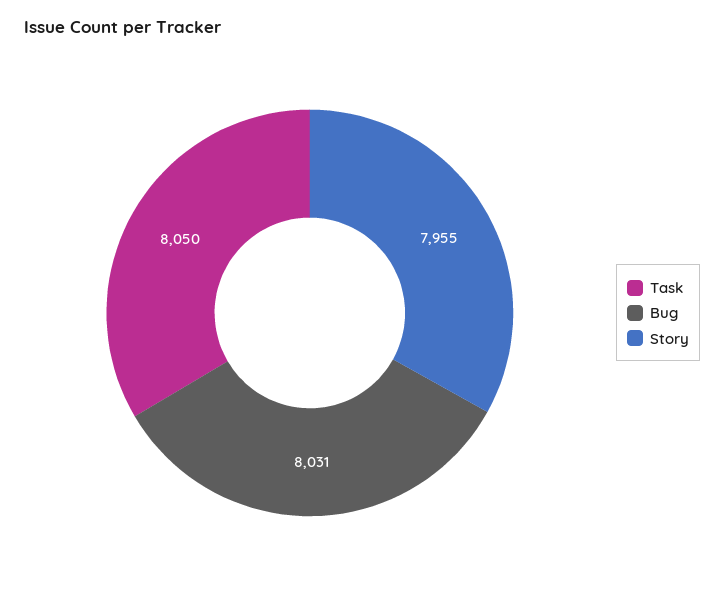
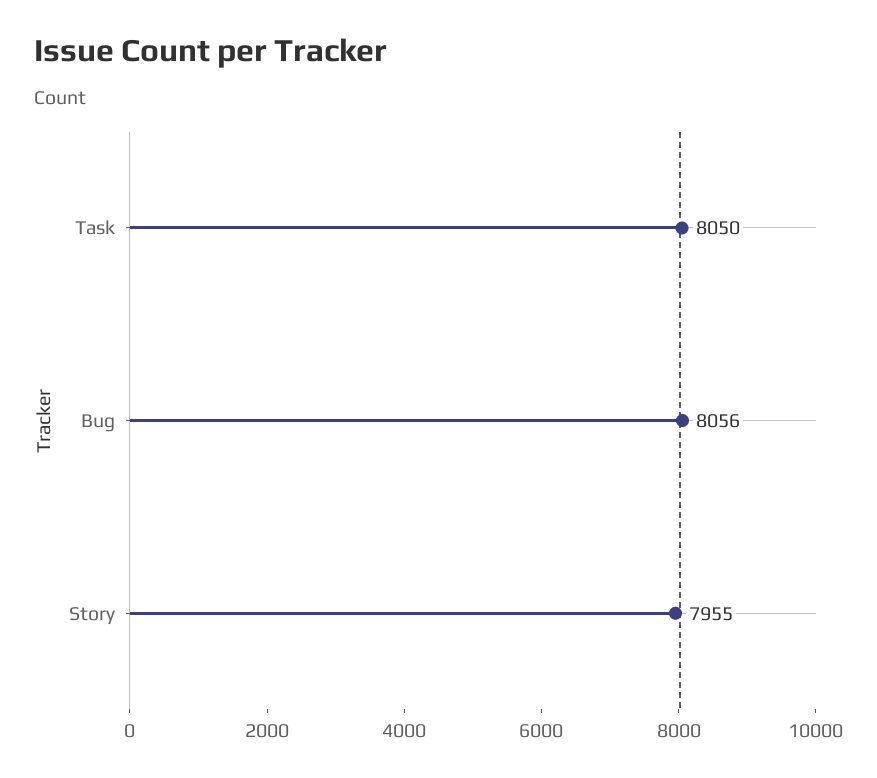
Bug: 8031 -> 8056

